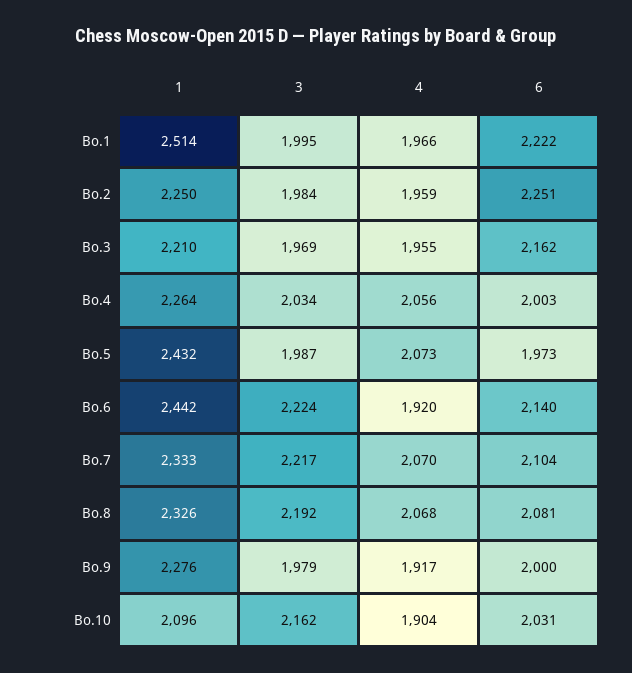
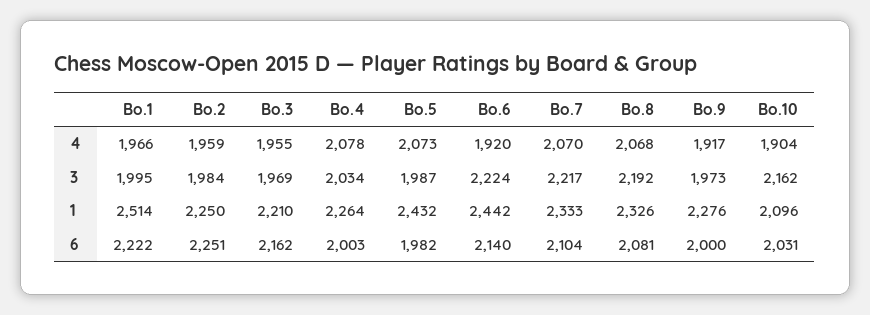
4, Bo.4: 2056 -> 2078
6, Bo.5: 1973 -> 1982
3, Bo.9: 1979 -> 1973

